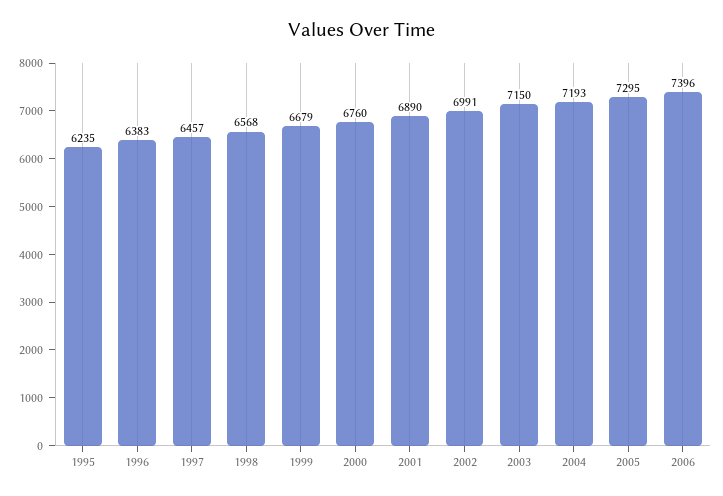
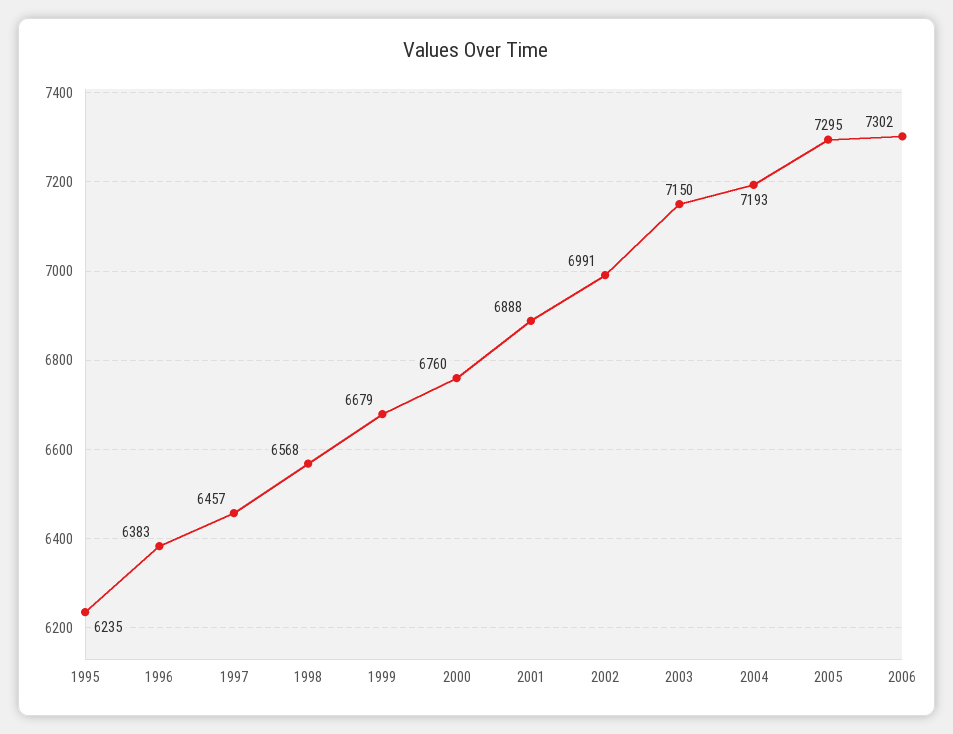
2001: 6890 -> 6888
2006: 7396 -> 7302

